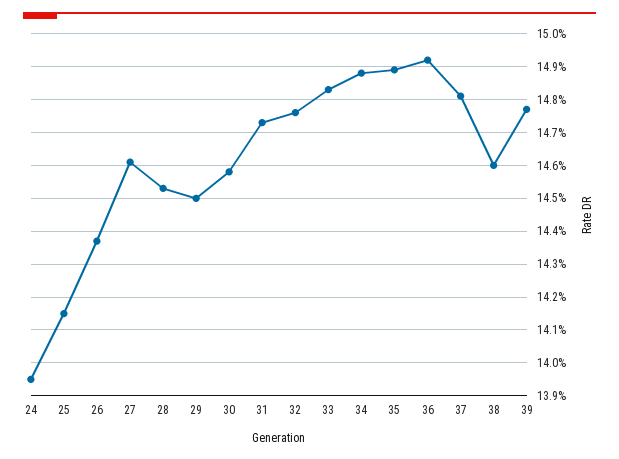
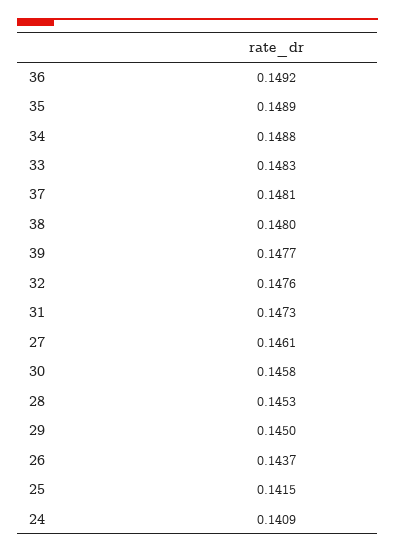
24: 0.1395 -> 0.1409
38: 0.146 -> 0.148

